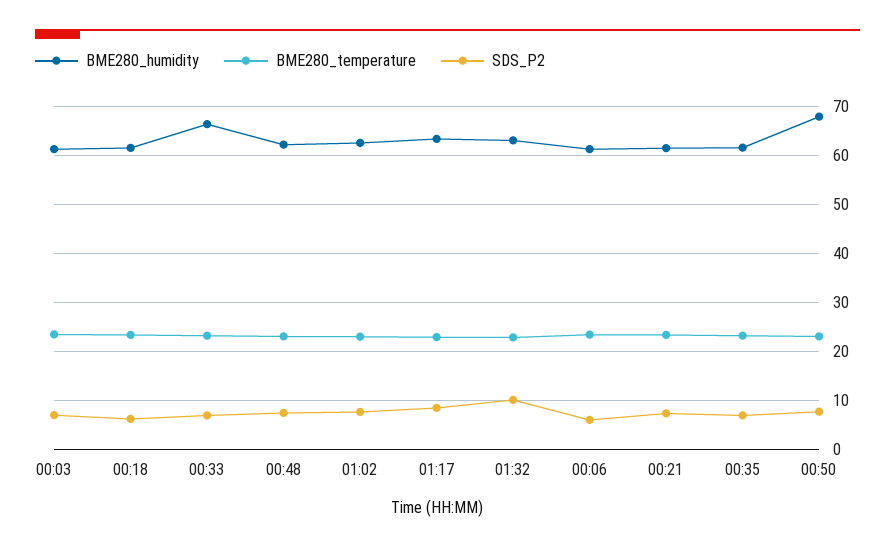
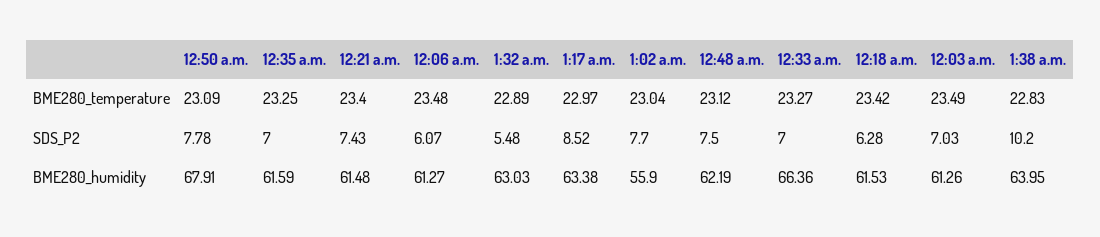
BME280_humidity, 01:02: 62 -> 55.9
SDS_P2, 01:32: 10 -> 5.48
BME280_temperature, 1:38 a.m.: none -> 22.83
SDS_P2, 1:38 a.m.: none -> 10.2
BME280_humidity, 1:38 a.m.: none -> 63.95

